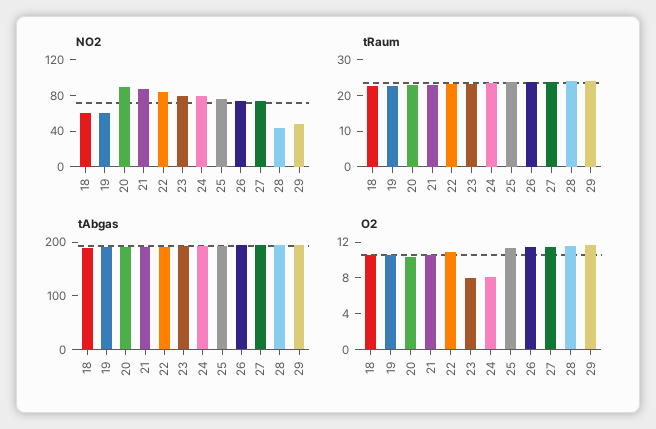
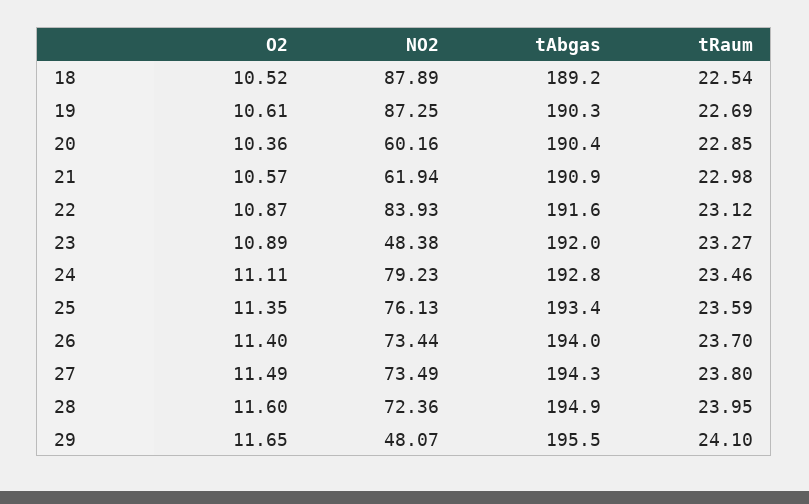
NO2, 18: 60 -> 87.89
NO2, 19: 60 -> 87.25
NO2, 20: 90 -> 60.16
NO2, 21: 90 -> 61.94
NO2, 23: 80 -> 48.38
NO2, 28: 40 -> 72.36
O2, 23: 8 -> 10.89
O2, 24: 8 -> 11.11

